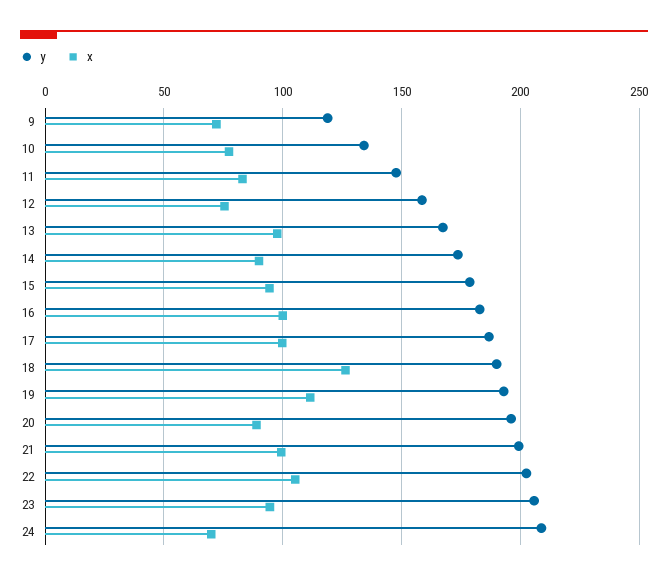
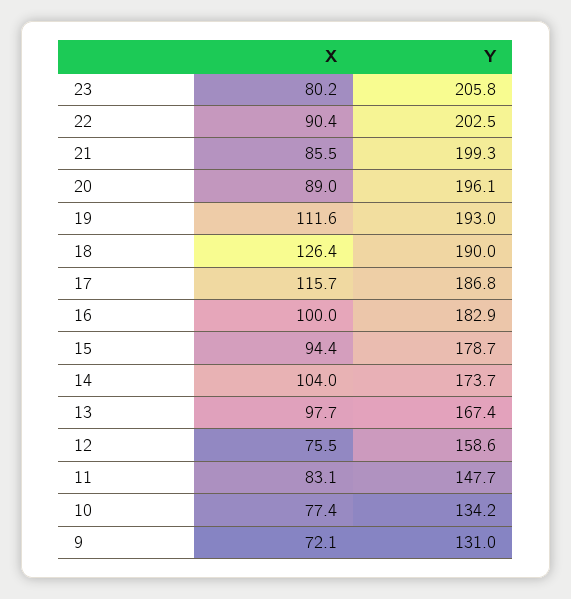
y, 9: 120 -> 131
x, 14: 90 -> 104
x, 17: 100 -> 115.7
x, 21: 100 -> 85.5
x, 22: 105 -> 90.4
x, 23: 95 -> 80.2
y, 24: 210 -> none
x, 24: 70 -> none

